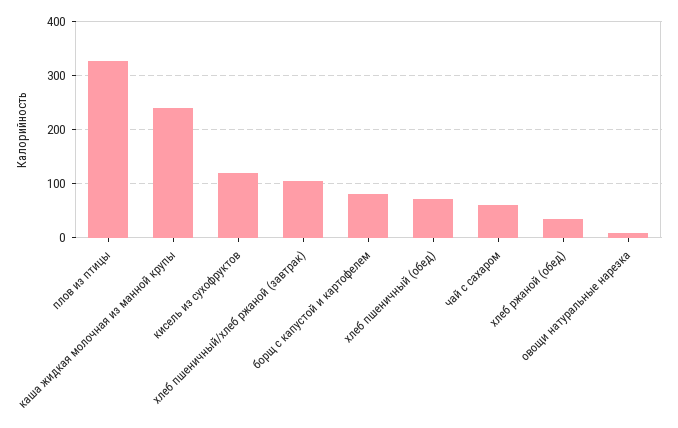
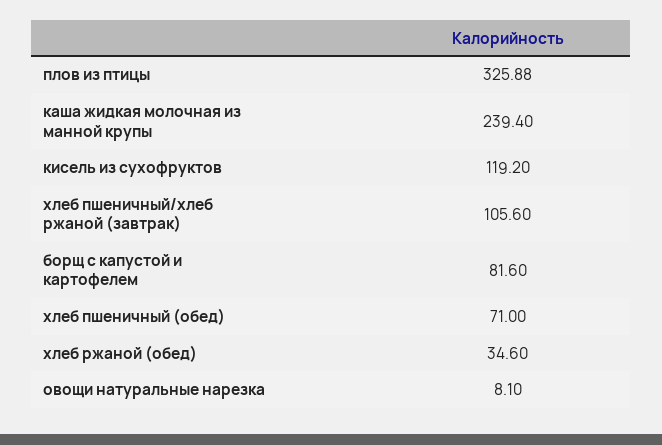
чай с сахаром: 60 -> none

